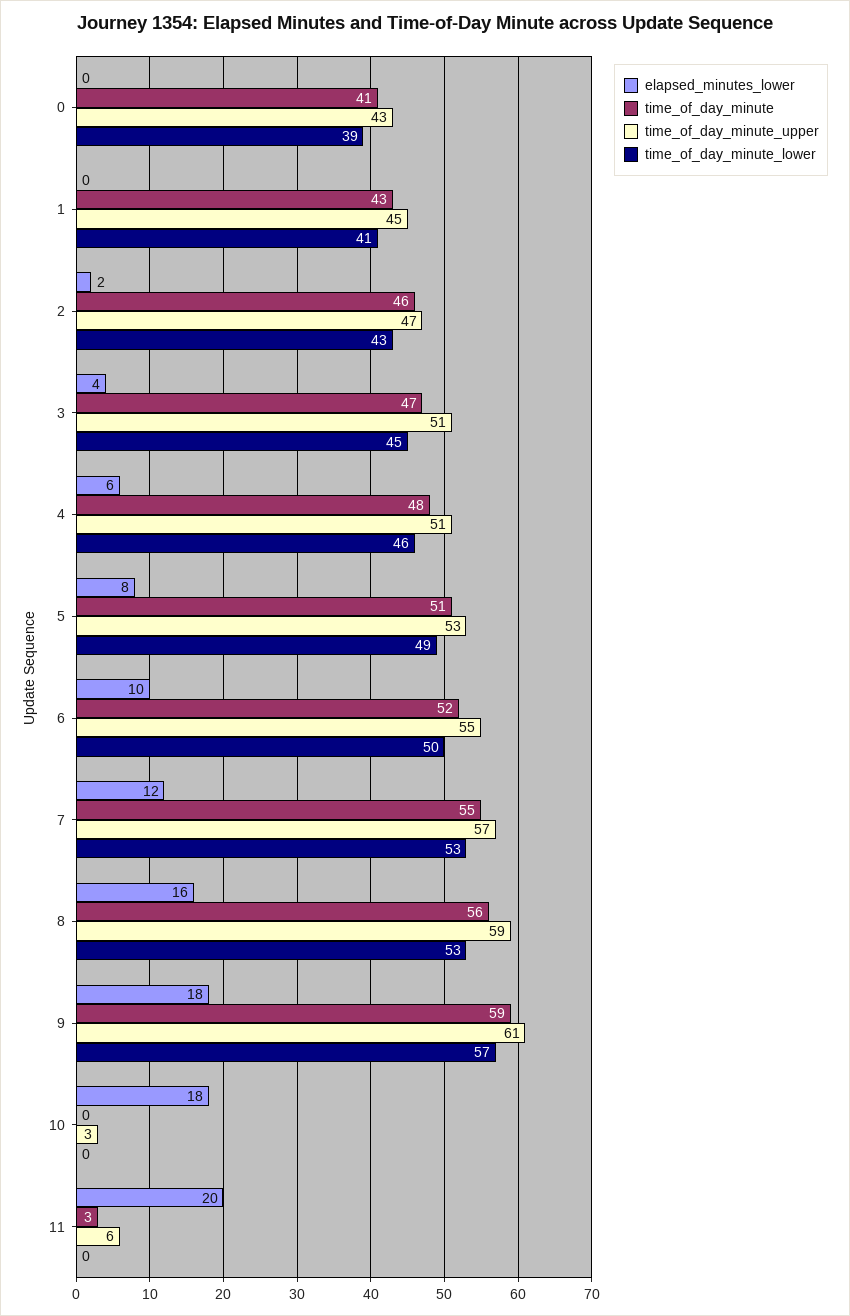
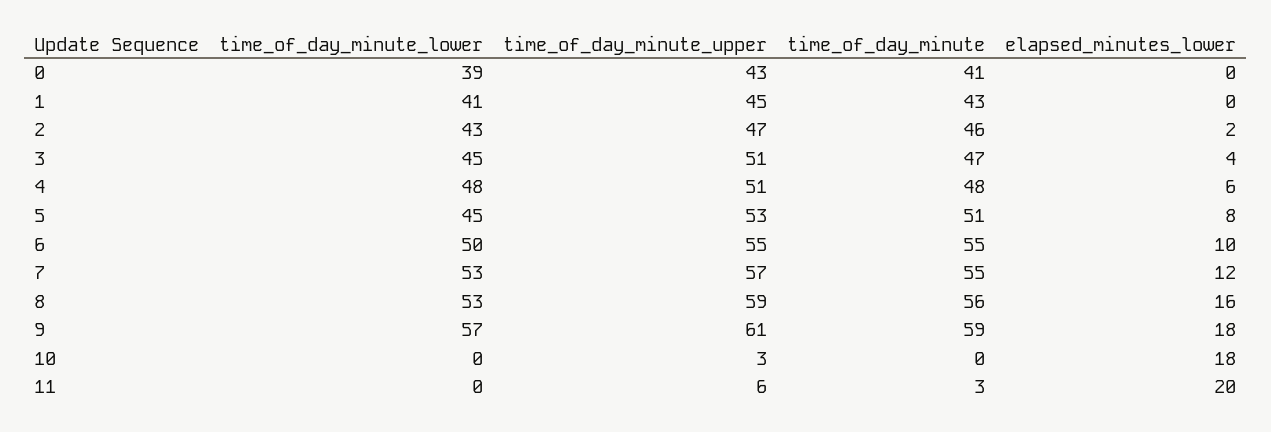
time_of_day_minute_lower, 4: 46 -> 48
time_of_day_minute_lower, 5: 49 -> 45
time_of_day_minute, 6: 52 -> 55

